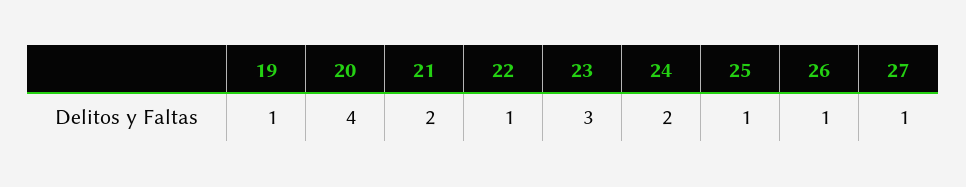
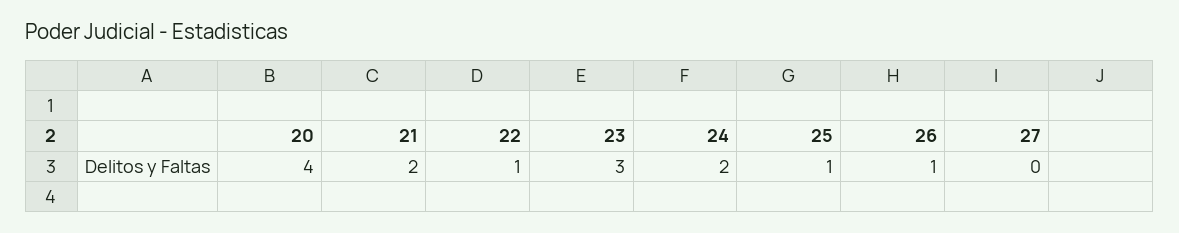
19: 1 -> none
27: 1 -> 0

